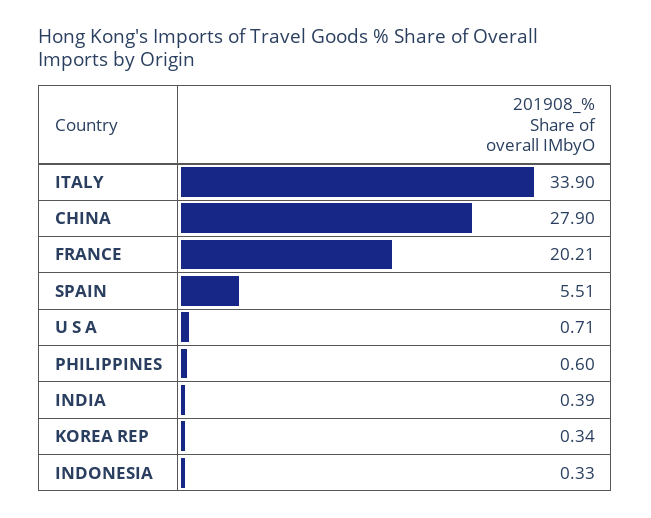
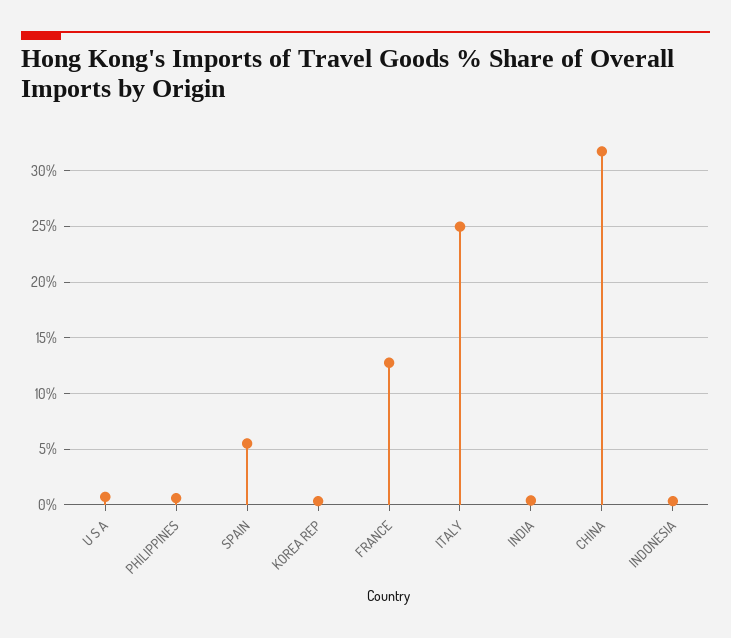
ITALY: 33.9 -> 25
CHINA: 27.9 -> 32
FRANCE: 20.21 -> 13

